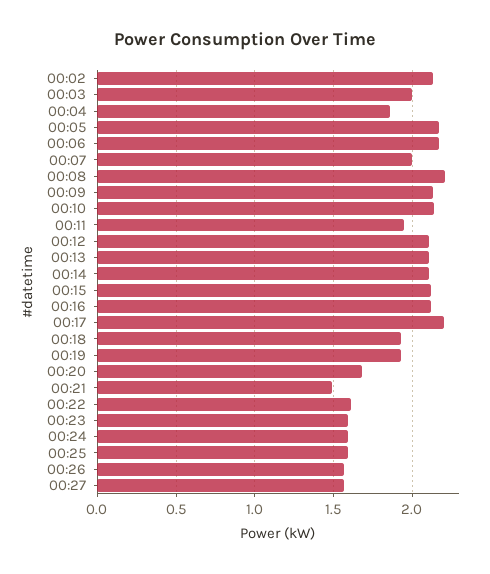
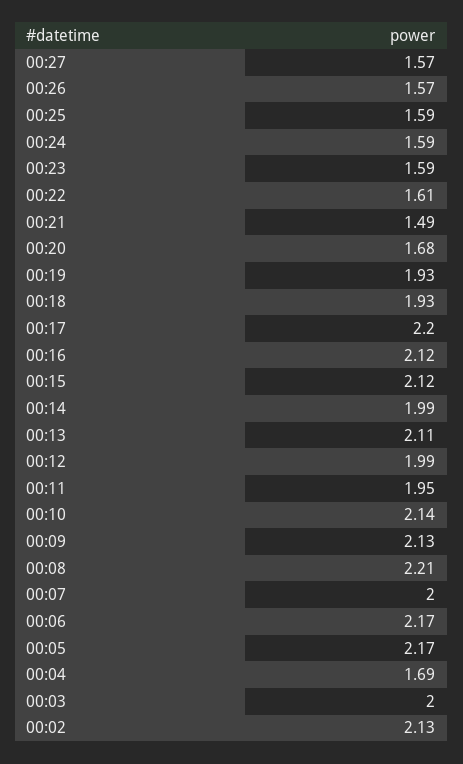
00:04: 1.85 -> 1.69
00:12: 2.1 -> 1.99
00:14: 2.1 -> 1.99

